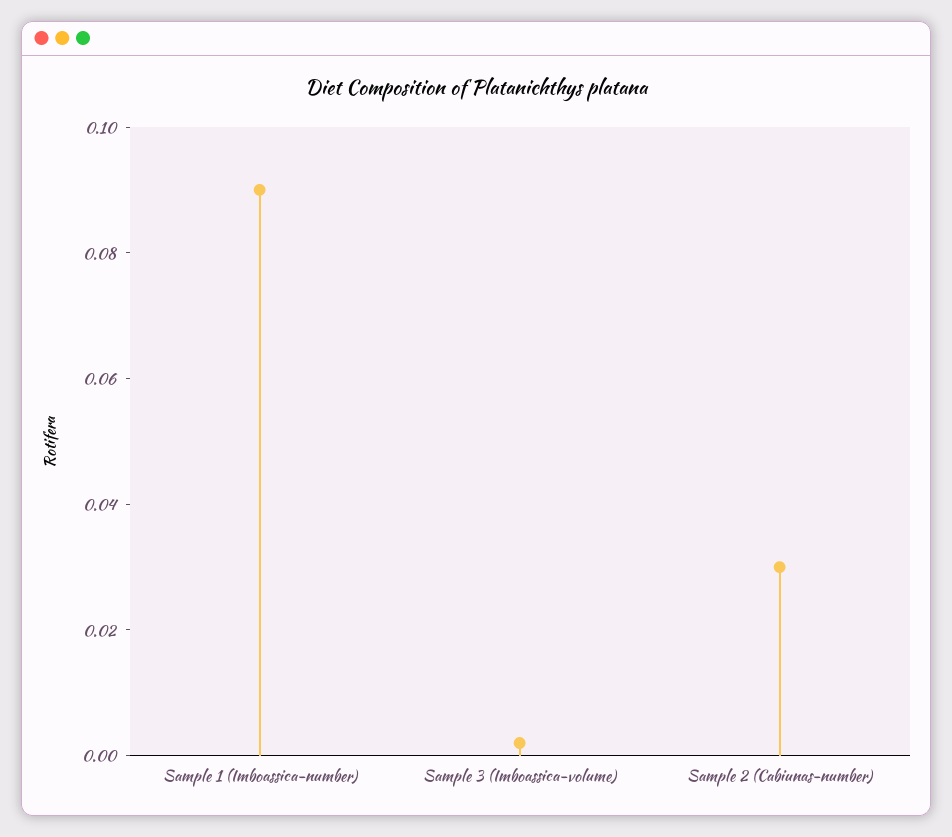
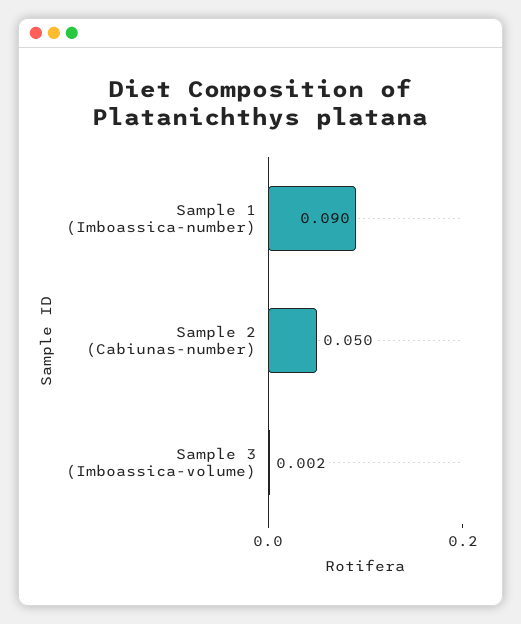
Sample 2 (Cabiunas-number): 0.03 -> 0.05

